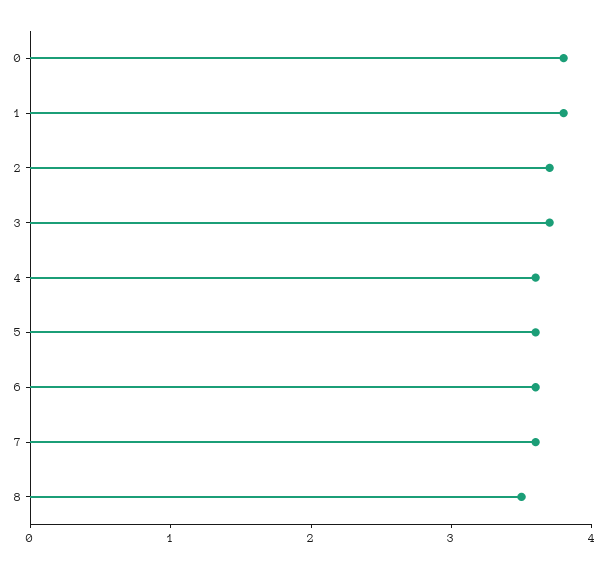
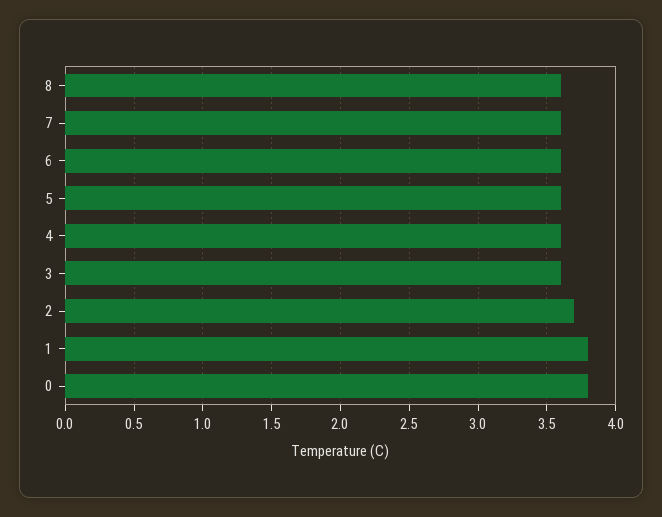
3: 3.7 -> 3.6
8: 3.5 -> 3.6

